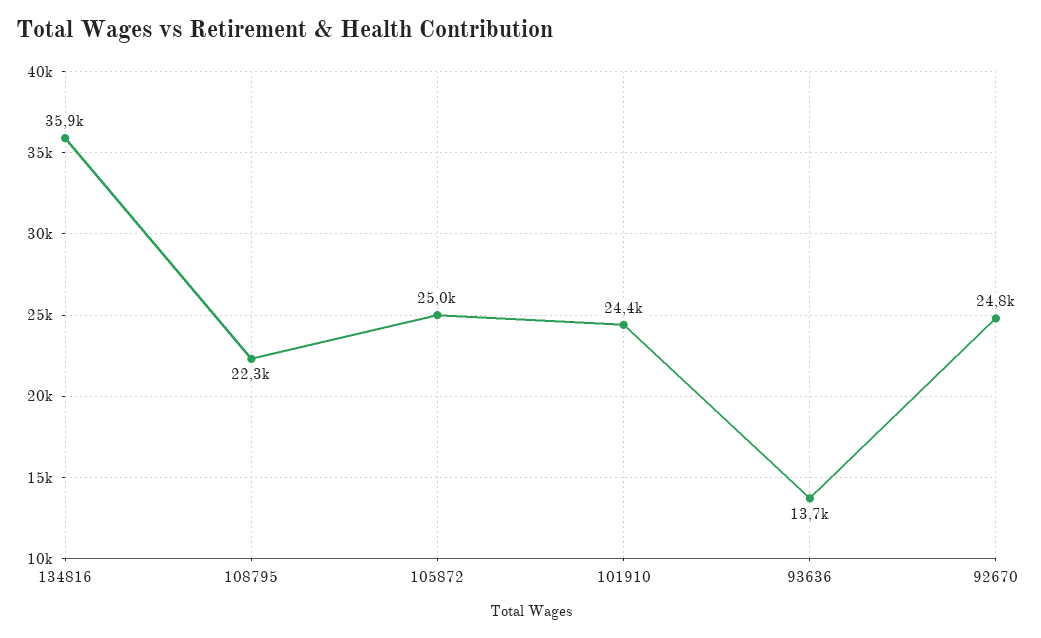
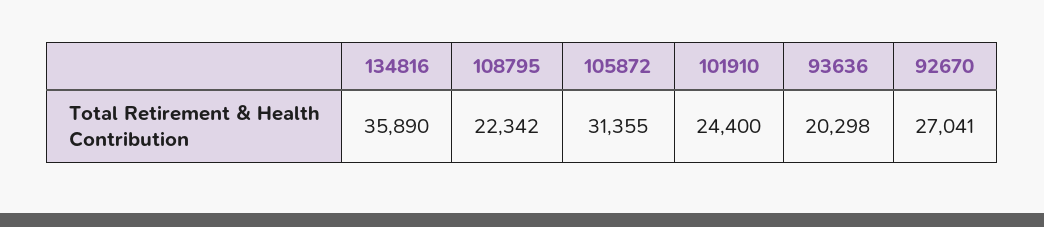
105872: 25000 -> 31355
93636: 13700 -> 20298
92670: 24800 -> 27041

